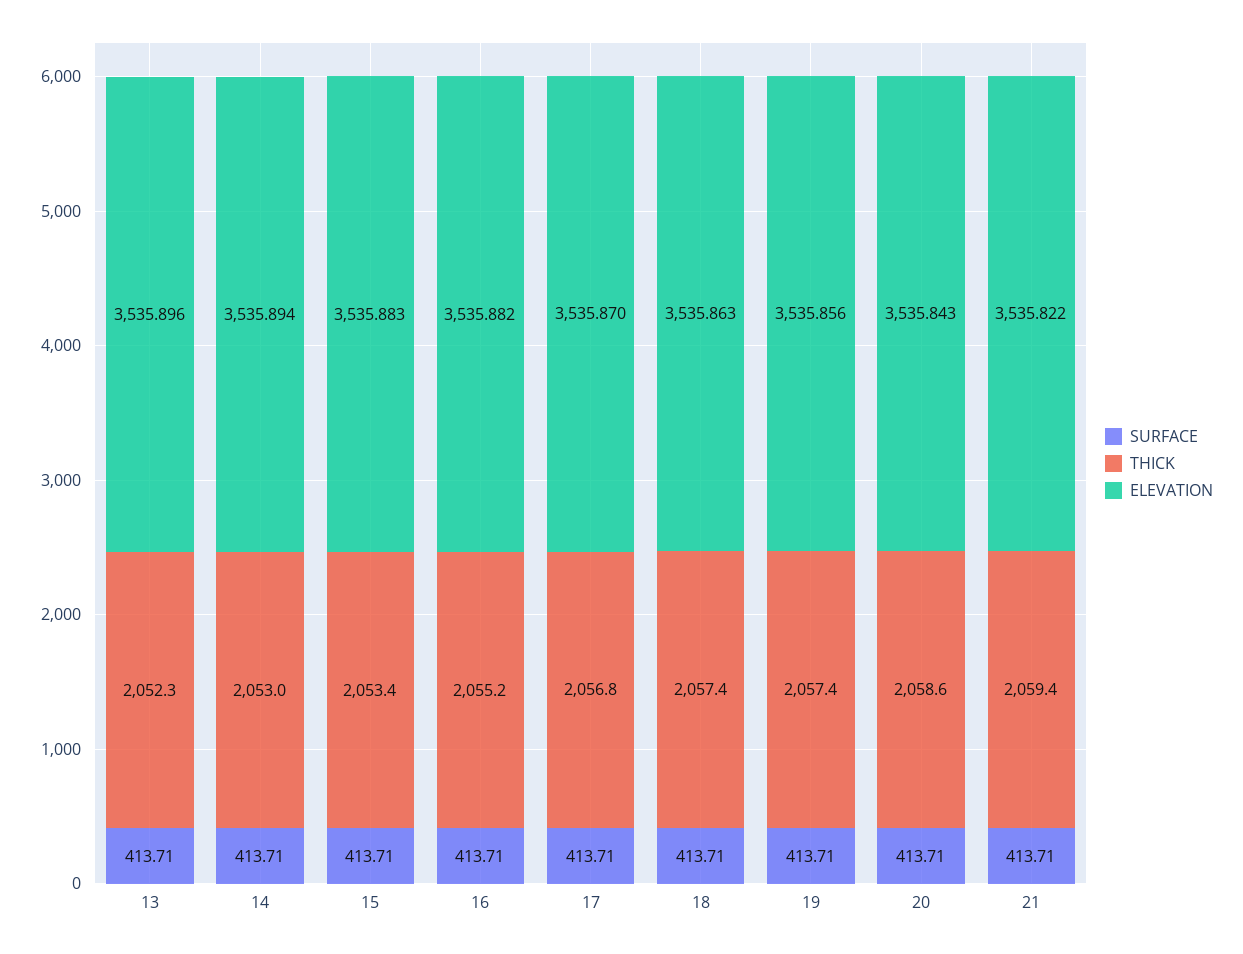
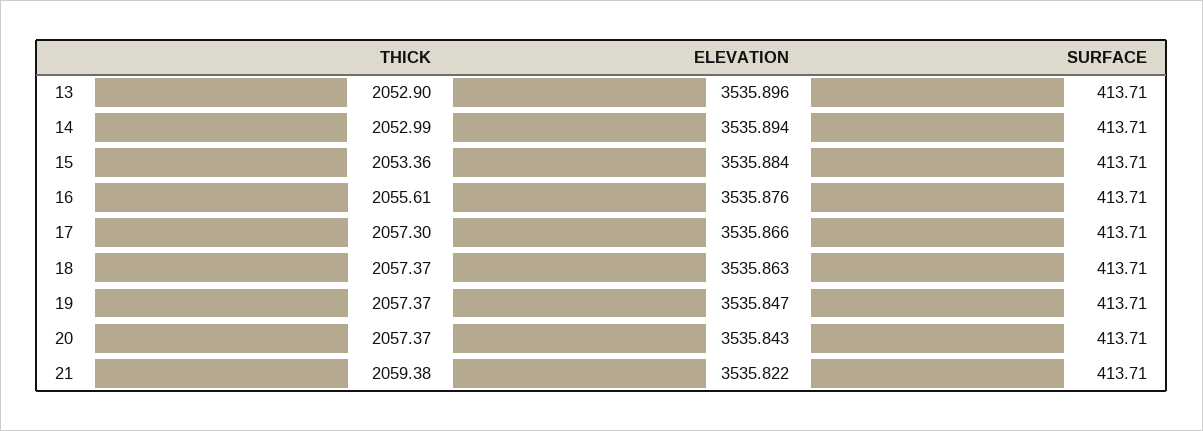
THICK, 13: 2052.3 -> 2052.9
ELEVATION, 15: 3535.883 -> 3535.884
THICK, 16: 2055.2 -> 2055.61
ELEVATION, 16: 3535.882 -> 3535.876
THICK, 17: 2056.8 -> 2057.3
ELEVATION, 17: 3535.87 -> 3535.866
ELEVATION, 19: 3535.856 -> 3535.847
THICK, 20: 2058.6 -> 2057.37

